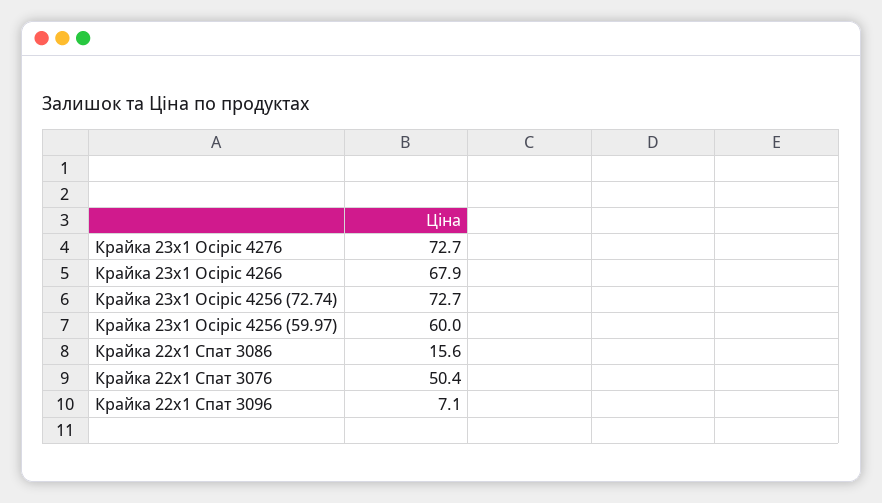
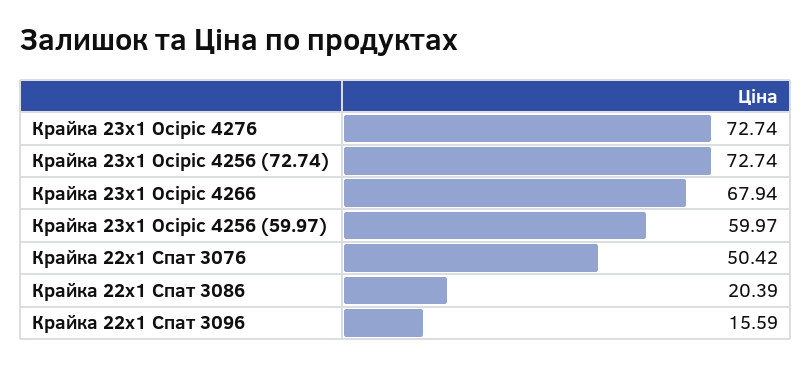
Крайка 22x1 Спат 3086: 15.6 -> 20.39
Крайка 22x1 Спат 3096: 7.1 -> 15.59

